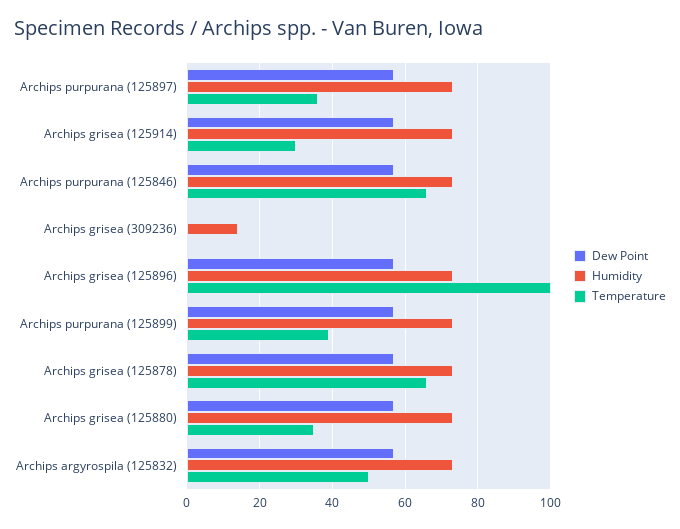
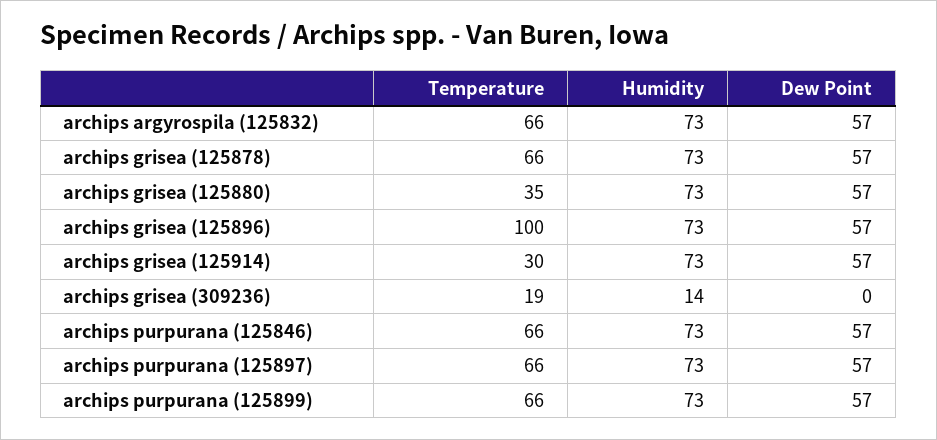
Temperature, Archips purpurana (125897): 35 -> 66
Temperature, Archips grisea (309236): 0 -> 19
Temperature, Archips purpurana (125899): 40 -> 66
Temperature, Archips argyrospila (125832): 50 -> 66

